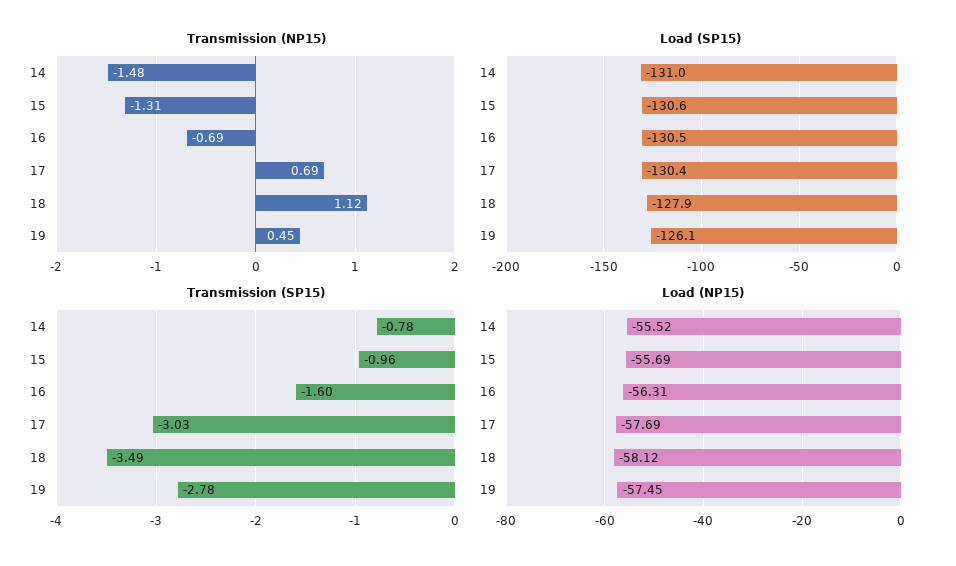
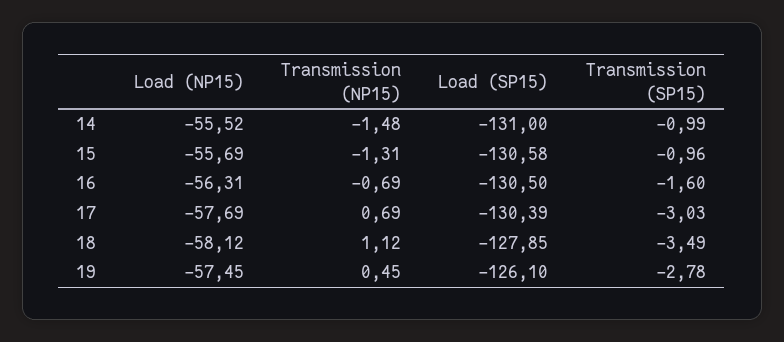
Transmission (SP15), 14: -0.78 -> -0.99

